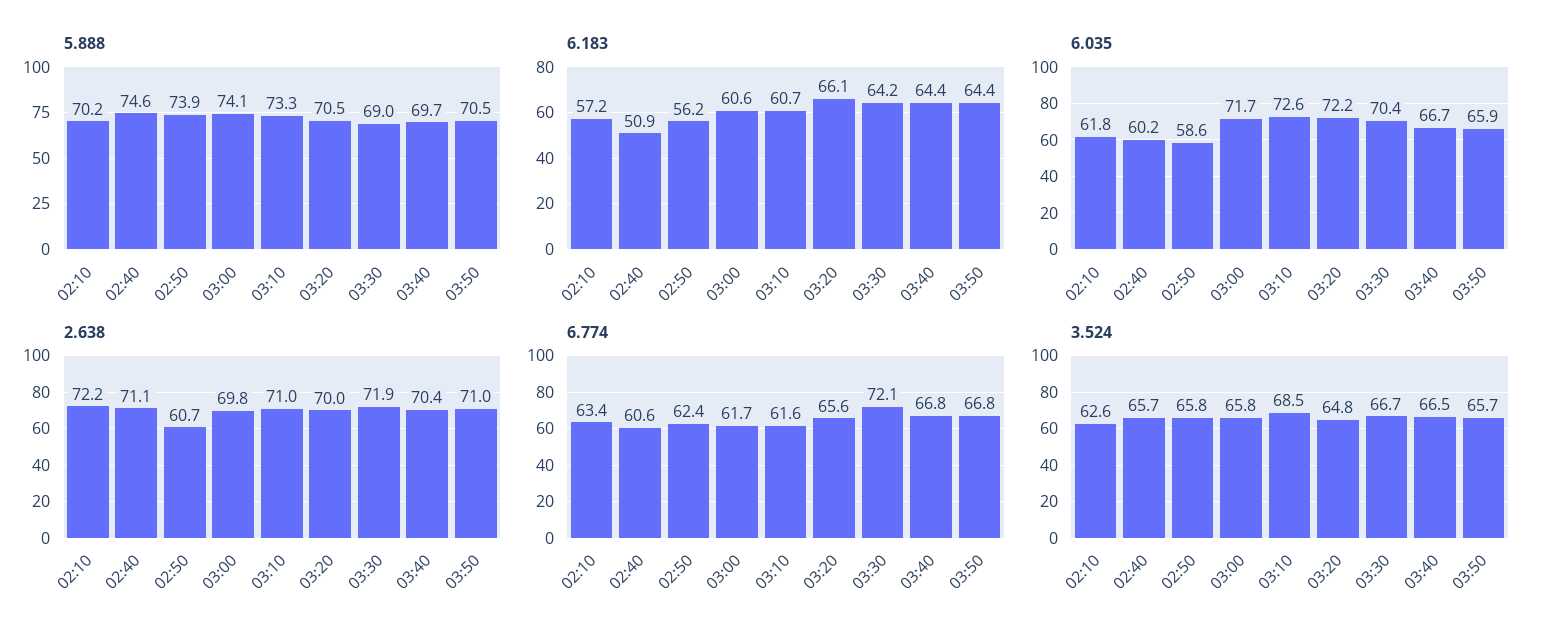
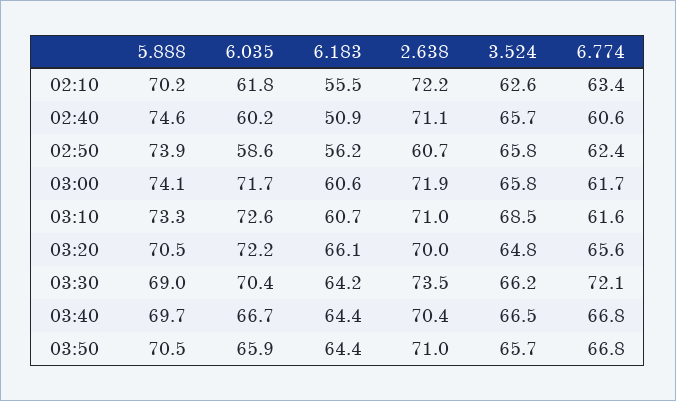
6.183, 02:10: 57.2 -> 55.5
2.638, 03:00: 69.8 -> 71.9
2.638, 03:30: 71.9 -> 73.5
3.524, 03:30: 66.7 -> 66.2

